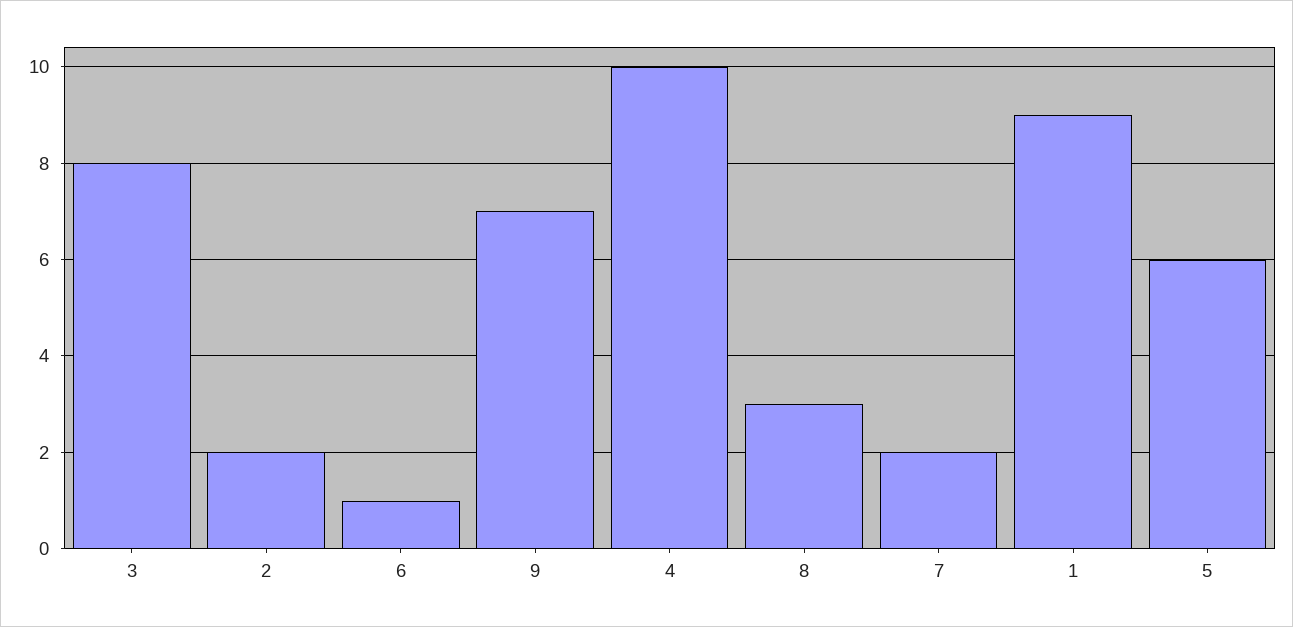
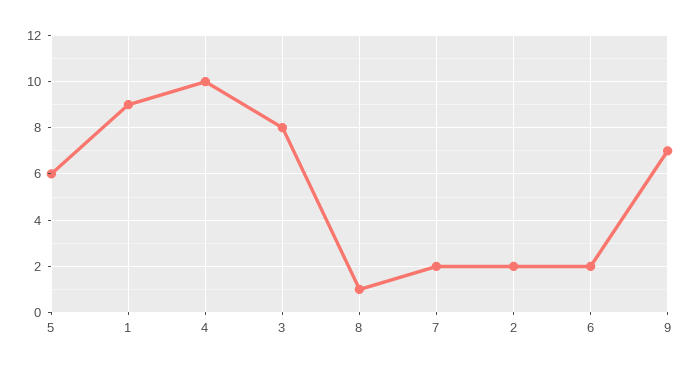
6: 1 -> 2
8: 3 -> 1

